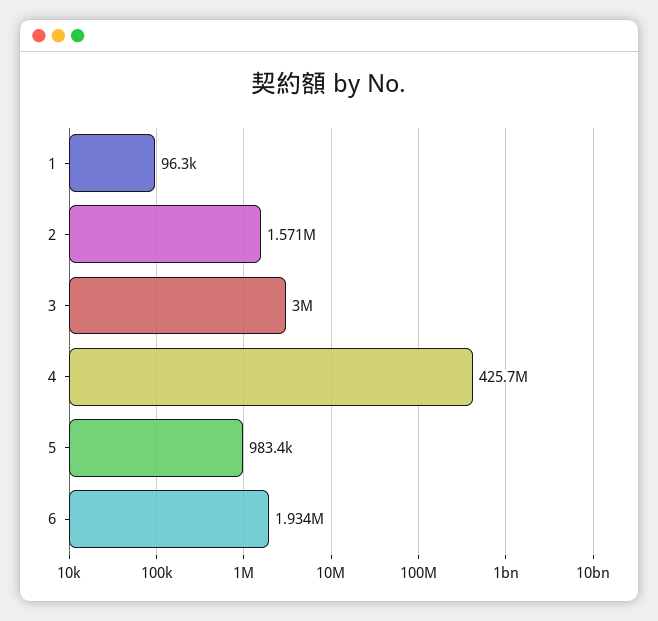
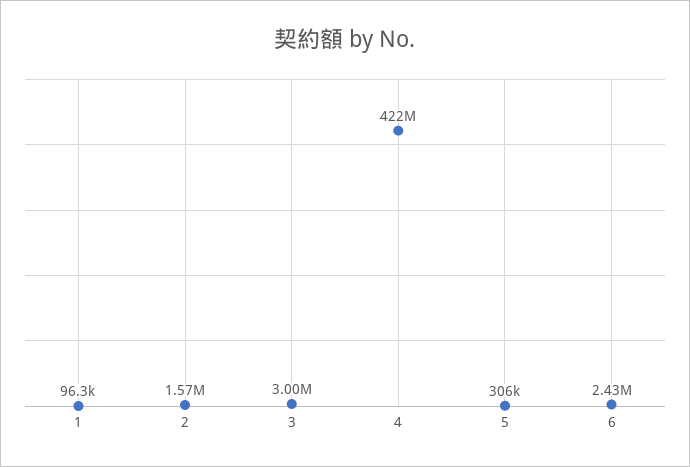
4: 425700000 -> 422000000
5: 983400 -> 306000
6: 1934000 -> 2430000

